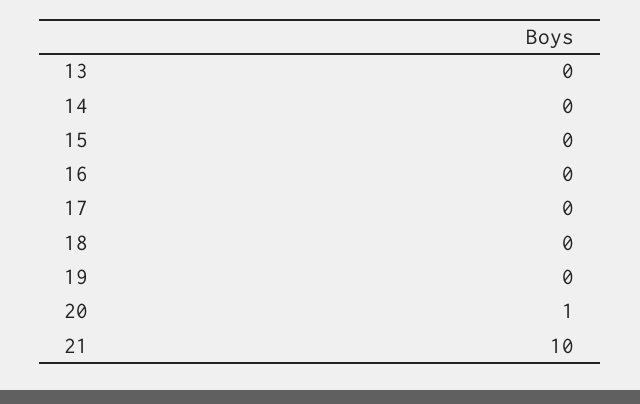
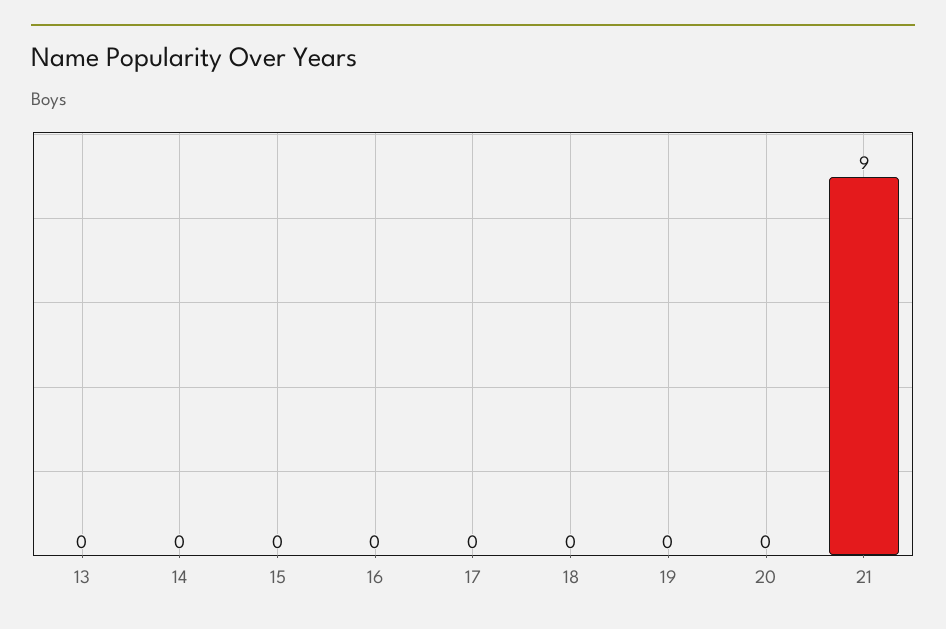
20: 1 -> 0
21: 10 -> 9

